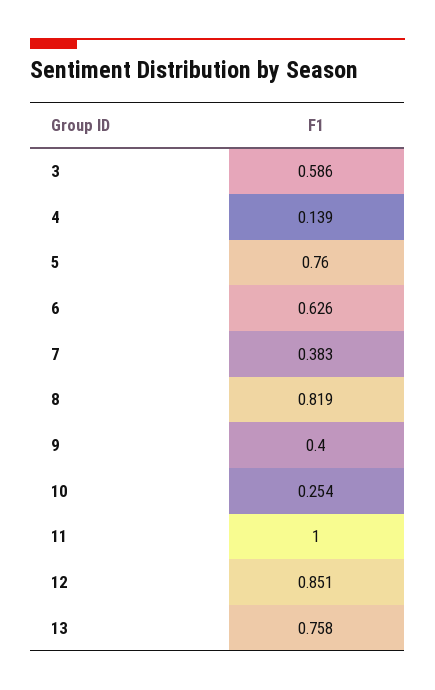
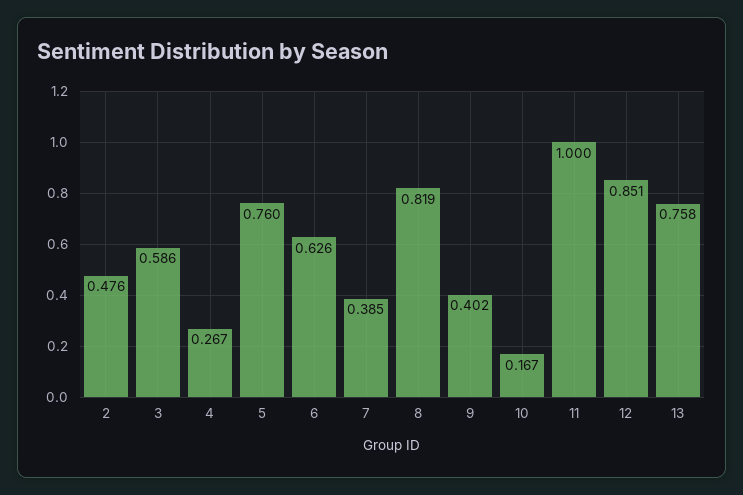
4: 0.139 -> 0.267
7: 0.383 -> 0.385
9: 0.4 -> 0.402
10: 0.254 -> 0.167
2: none -> 0.476

